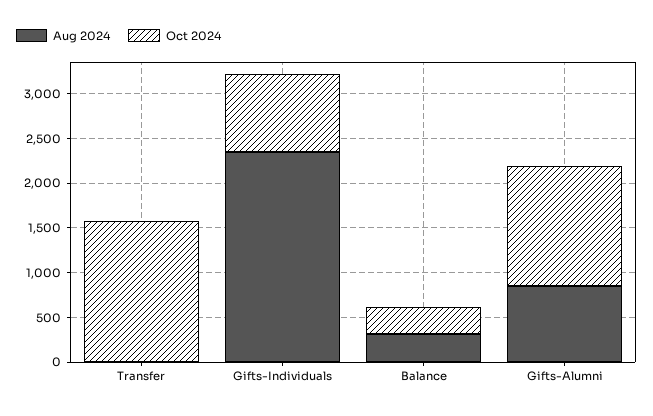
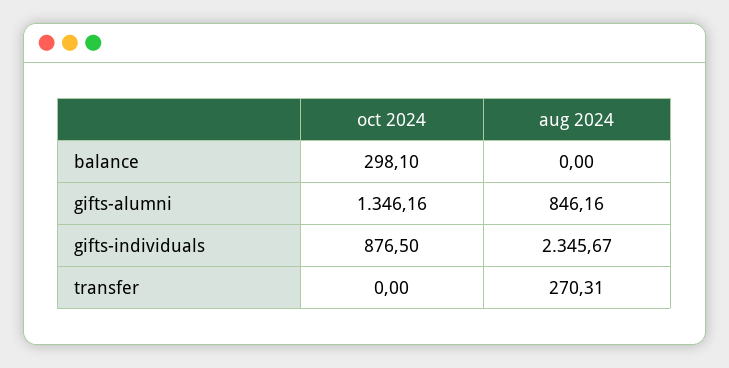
Aug 2024, Transfer: 0 -> 270.31
Oct 2024, Transfer: 1600 -> 0
Aug 2024, Balance: 300 -> 0

